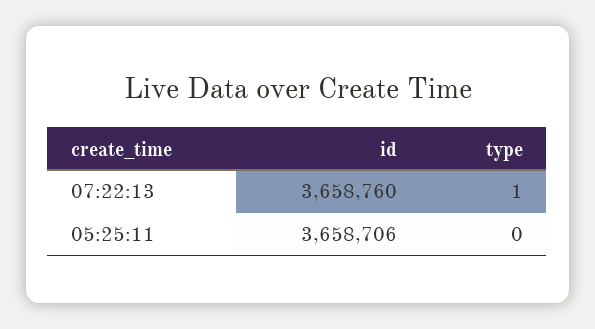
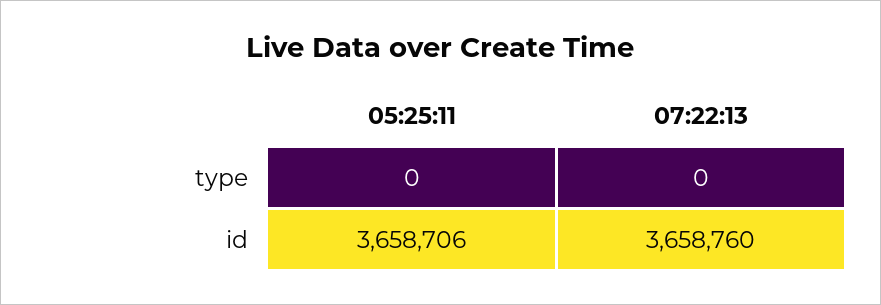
type, 07:22:13: 1 -> 0

